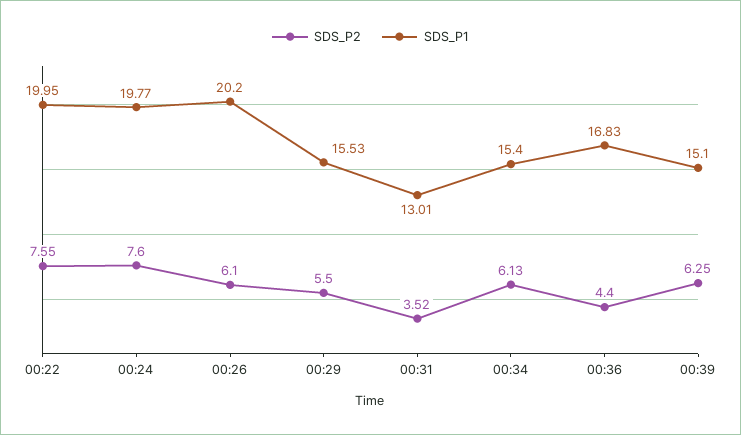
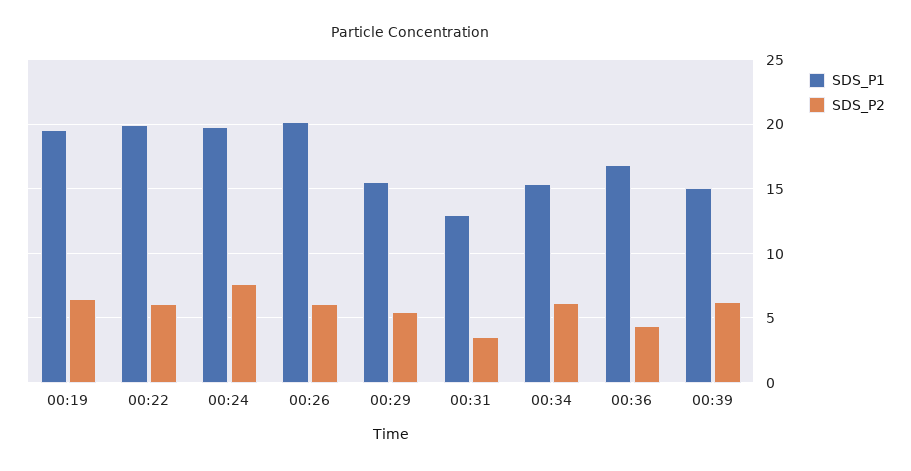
SDS_P2, 00:22: 7.55 -> 6
SDS_P1, 00:19: none -> 19.5
SDS_P2, 00:19: none -> 6.5

